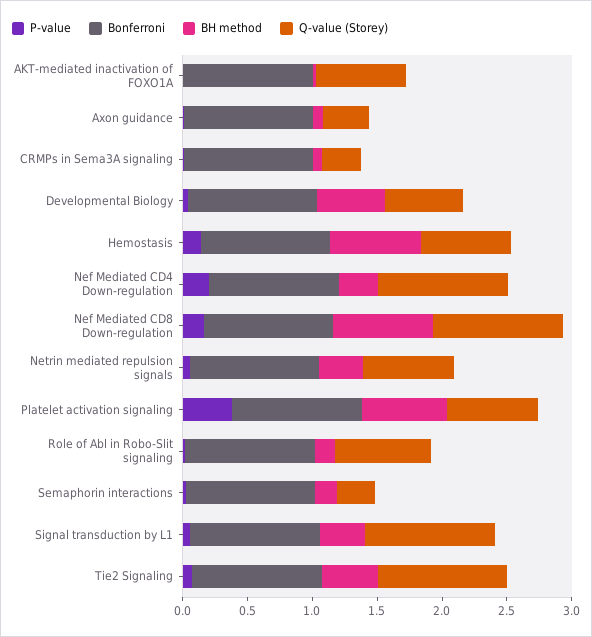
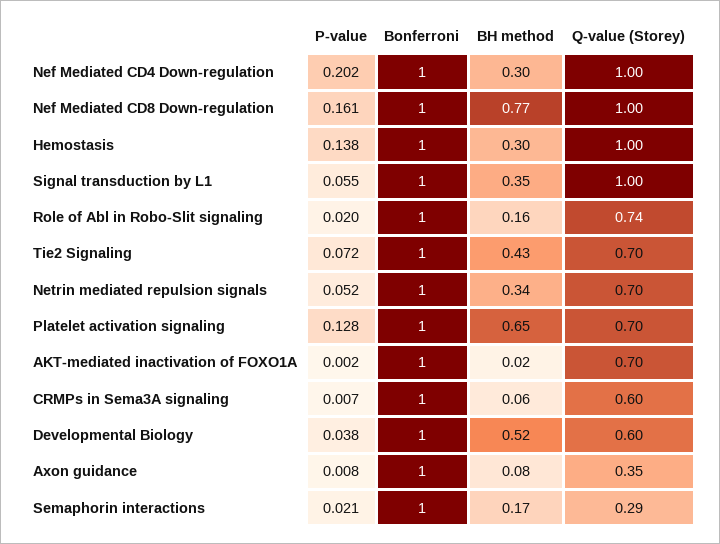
Q-value (Storey), CRMPs in Sema3A signaling: 0.3 -> 0.6
BH method, Hemostasis: 0.7 -> 0.3
Q-value (Storey), Hemostasis: 0.7 -> 1
P-value, Platelet activation signaling: 0.4 -> 0.128
Q-value (Storey), Tie2 Signaling: 1 -> 0.7

